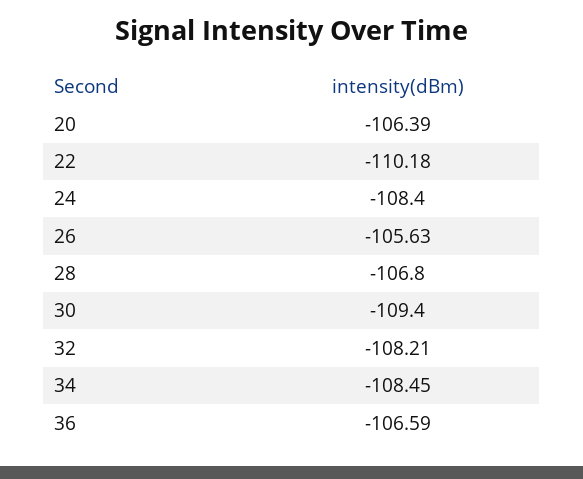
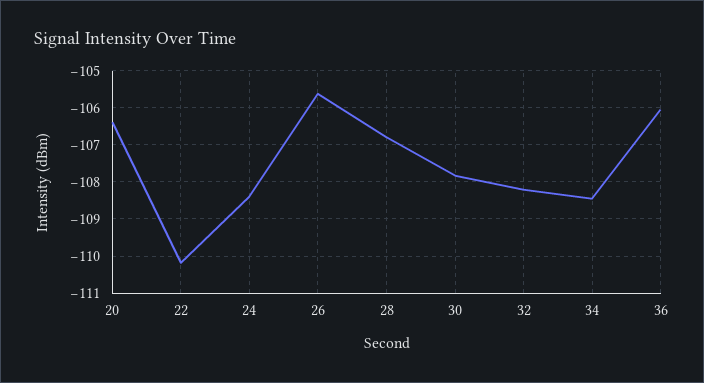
30: -109.4 -> -107.8
36: -106.59 -> -106

